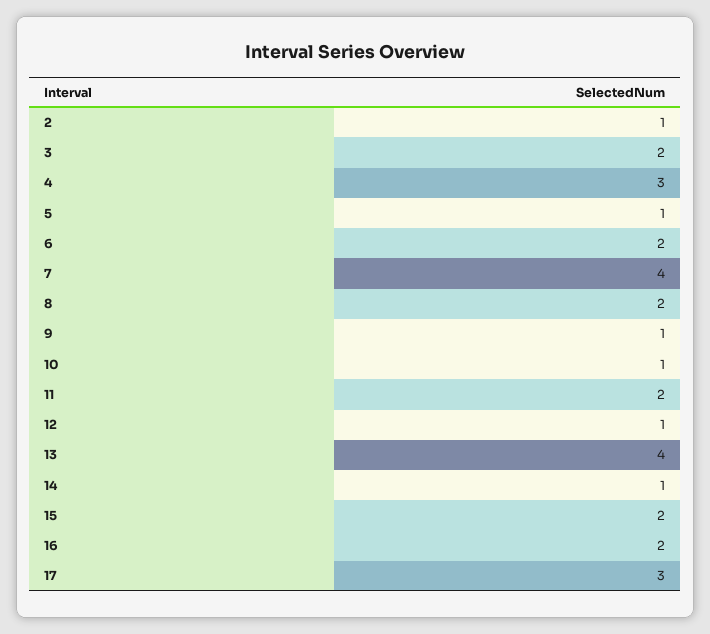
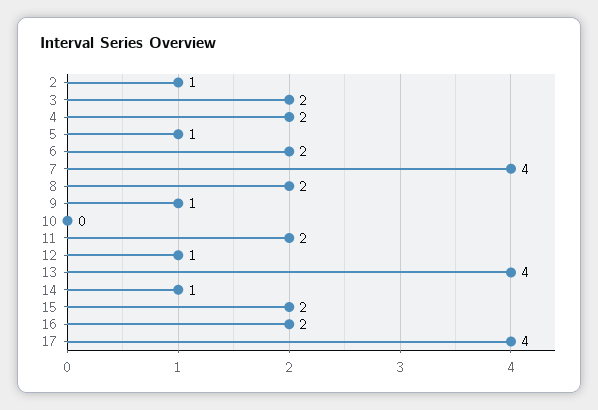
4: 3 -> 2
10: 1 -> 0
17: 3 -> 4

